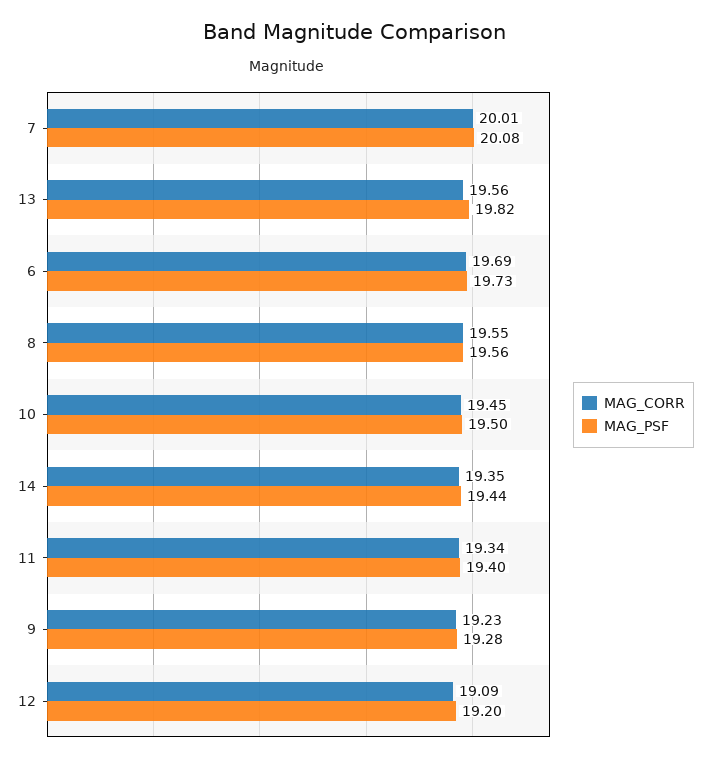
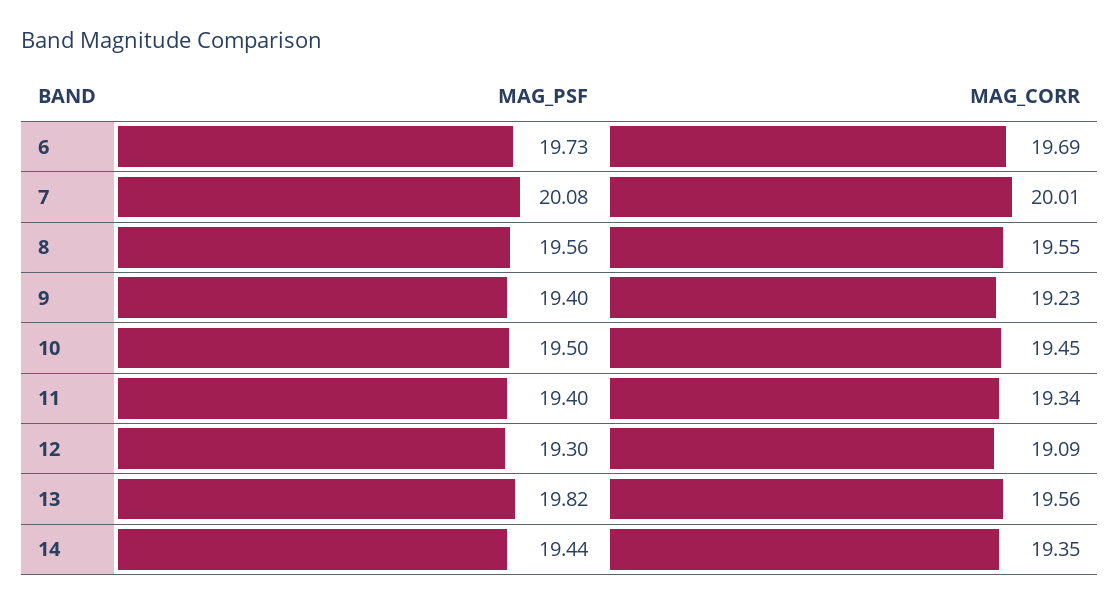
MAG_PSF, 9: 19.28 -> 19.4
MAG_PSF, 12: 19.2 -> 19.3

